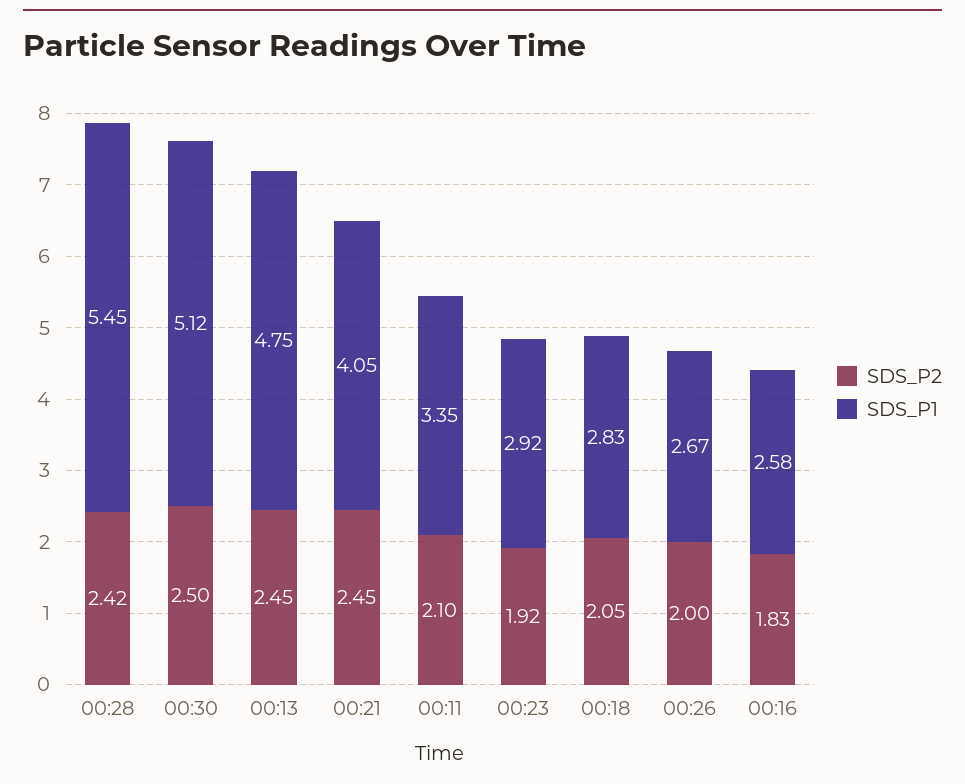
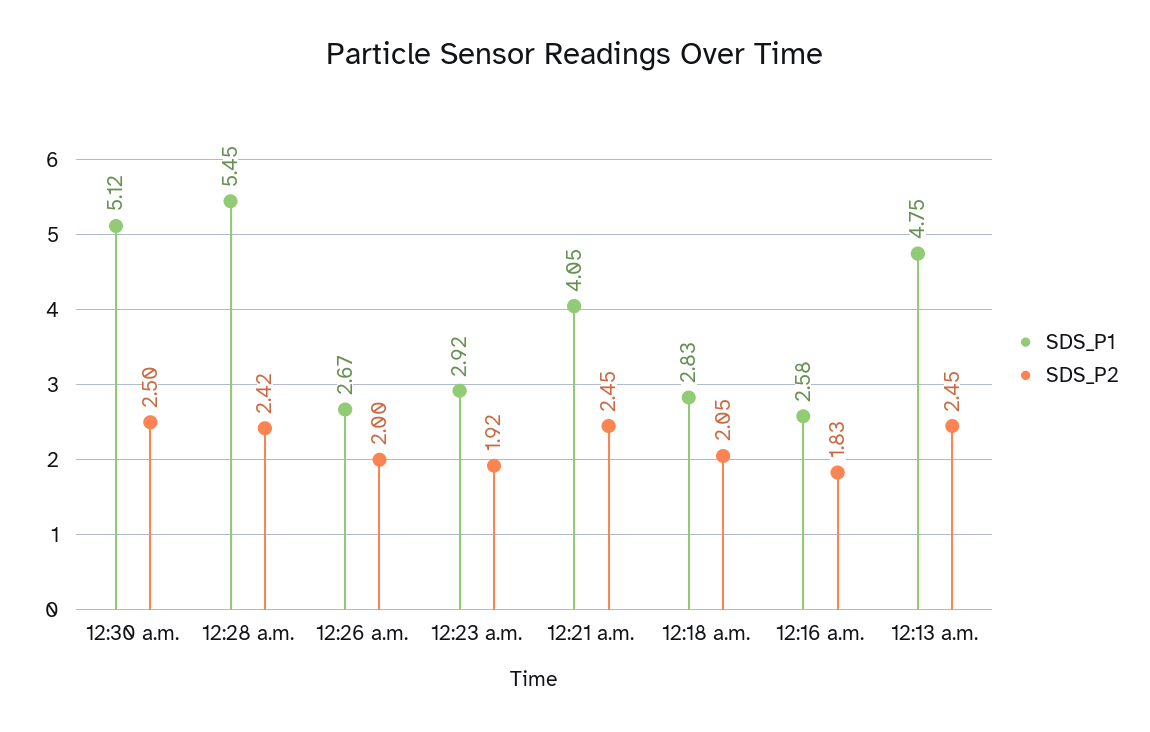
SDS_P2, 00:11: 2.1 -> none
SDS_P1, 00:11: 3.35 -> none

